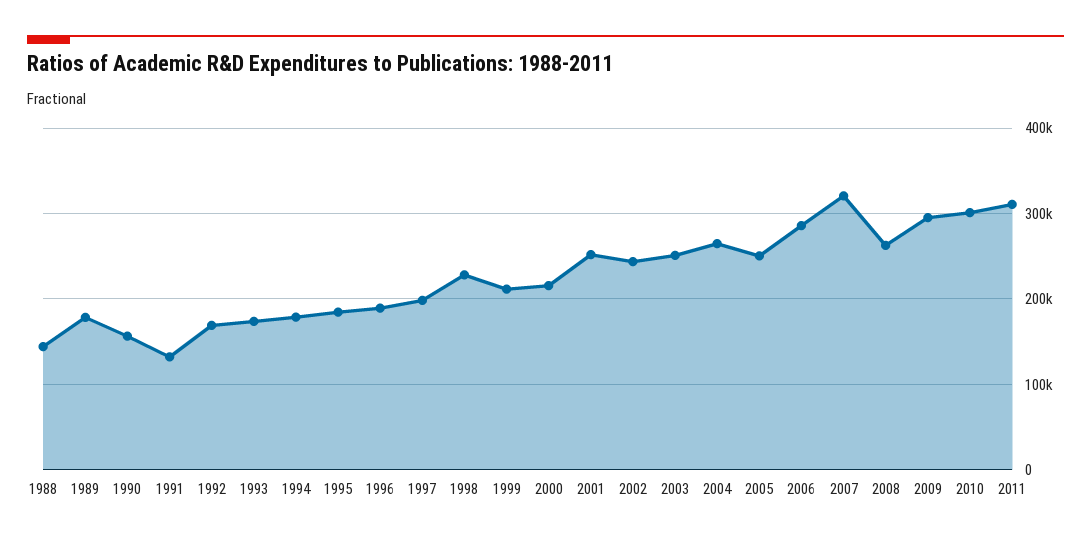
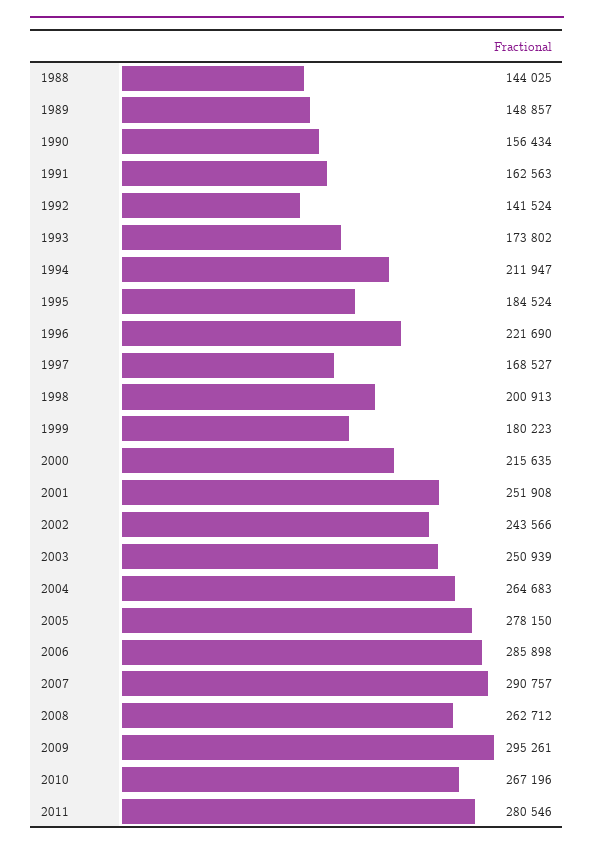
1989: 180000 -> 148857
1991: 130000 -> 162563
1992: 170000 -> 141524
1994: 180000 -> 211947
1996: 190000 -> 221690
1997: 200000 -> 168527
1998: 230000 -> 200913
1999: 210000 -> 180223
2005: 250000 -> 278150
2007: 320000 -> 290757
2010: 300000 -> 267196
2011: 310000 -> 280546

